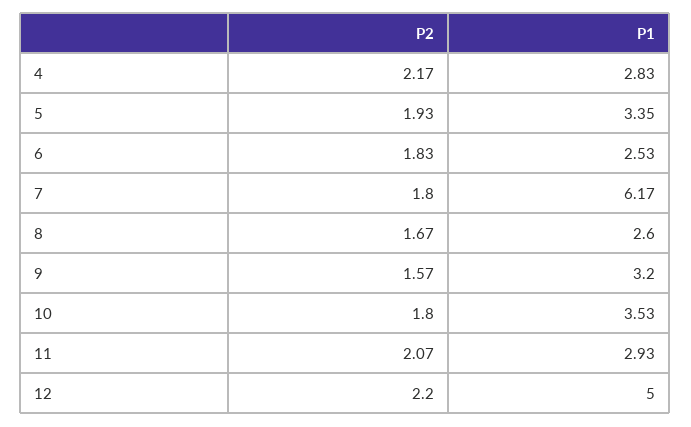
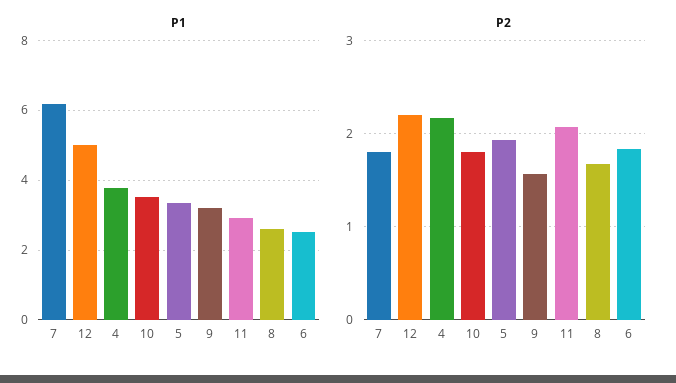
P1, 4: 2.83 -> 3.8

